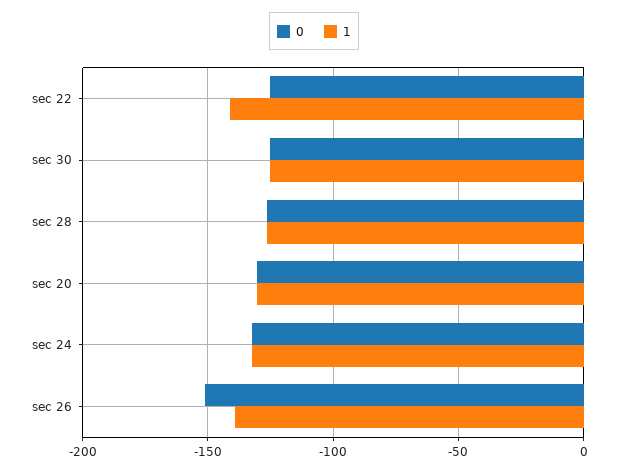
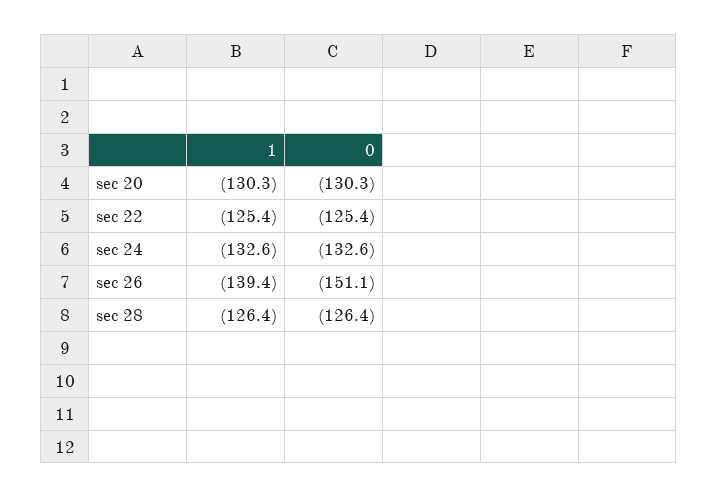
1, sec 22: -140 -> -125.4
0, sec 30: -125 -> none
1, sec 30: -125 -> none

